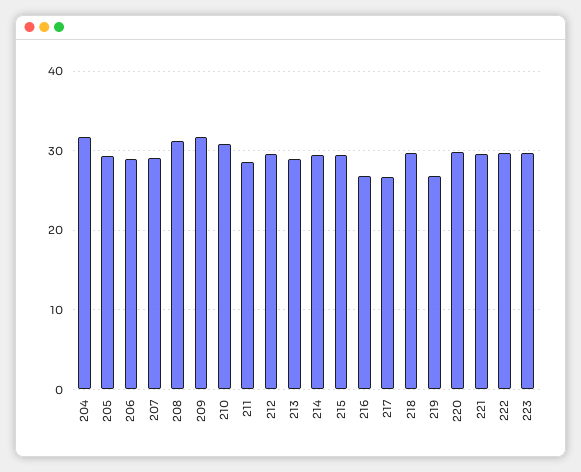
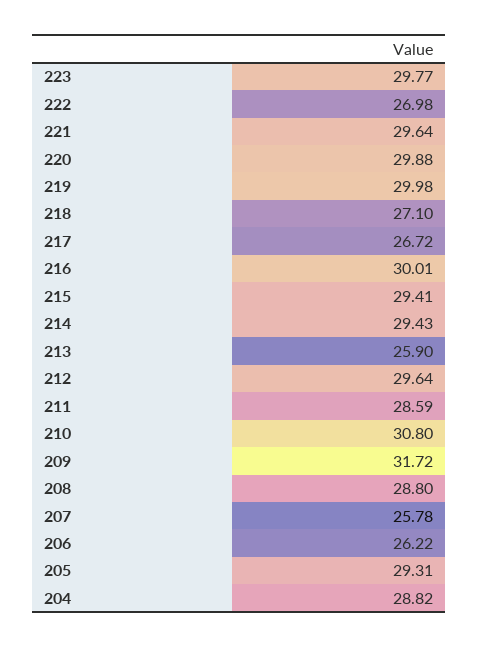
204: 32 -> 28.82
206: 29 -> 26.22
207: 29 -> 25.78
208: 31 -> 28.8
213: 29 -> 25.9
216: 27 -> 30.01
218: 30 -> 27.1
219: 27 -> 29.98
222: 30 -> 26.98

